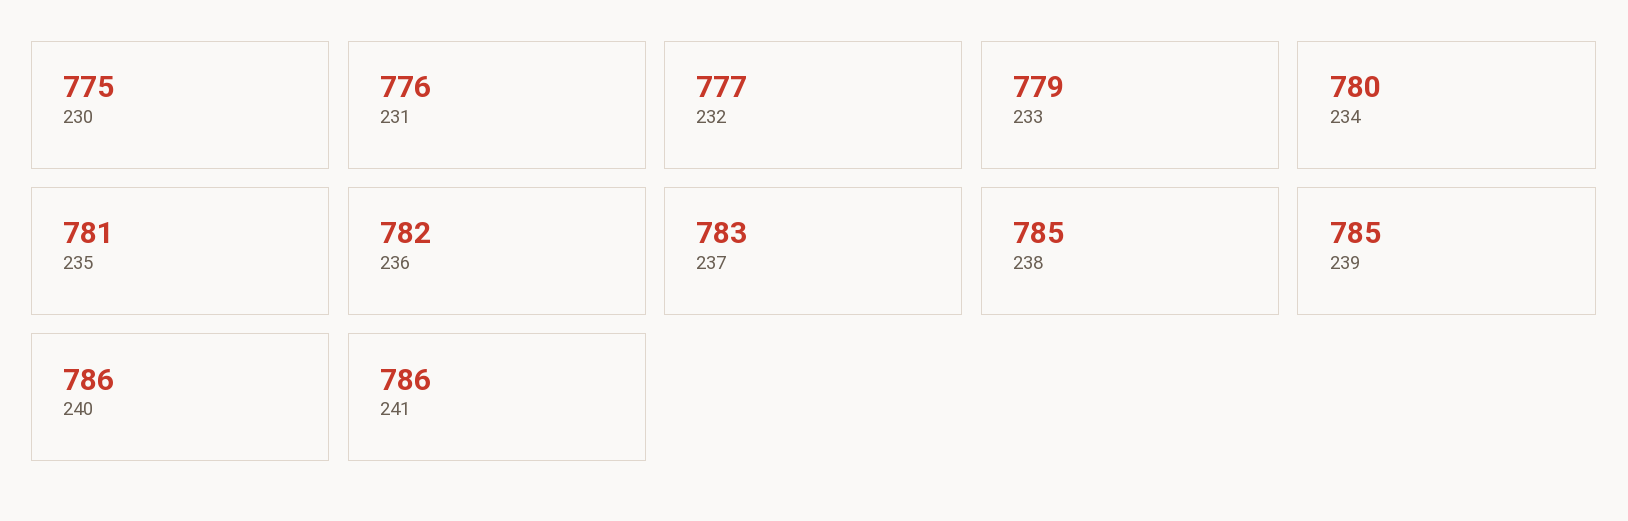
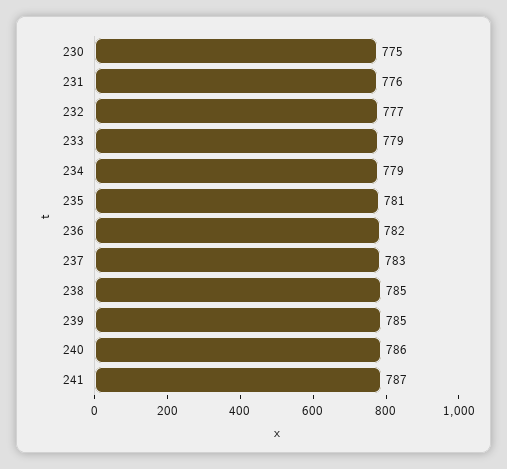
234: 780 -> 779
241: 786 -> 787

